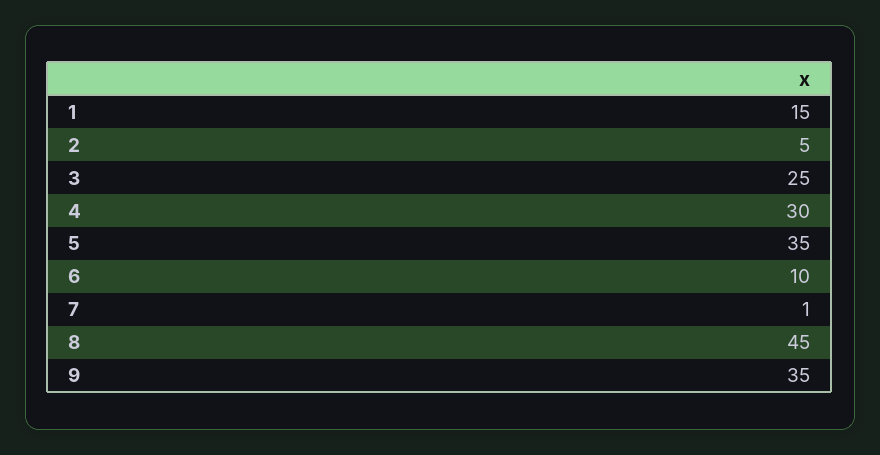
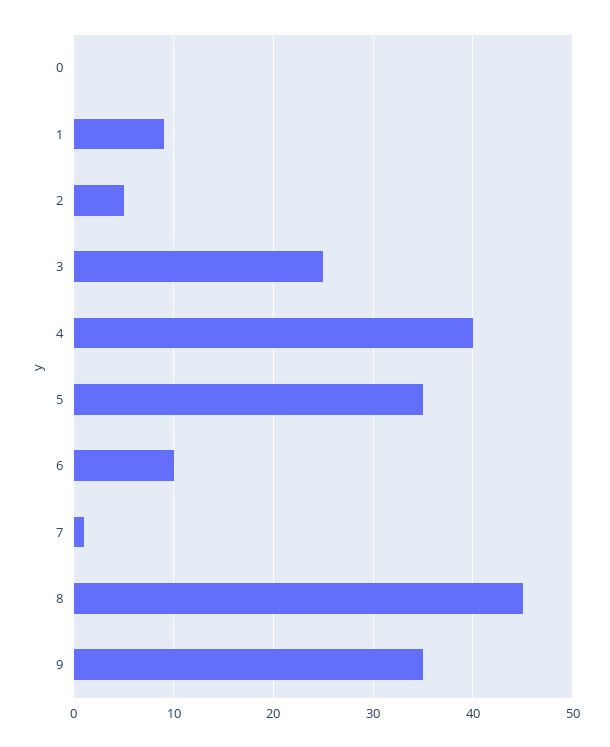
1: 15 -> 9
4: 30 -> 40
0: none -> 0

